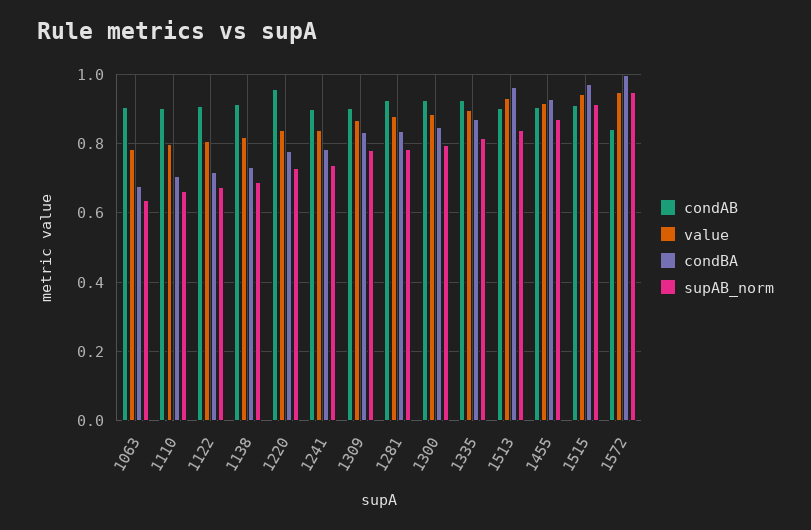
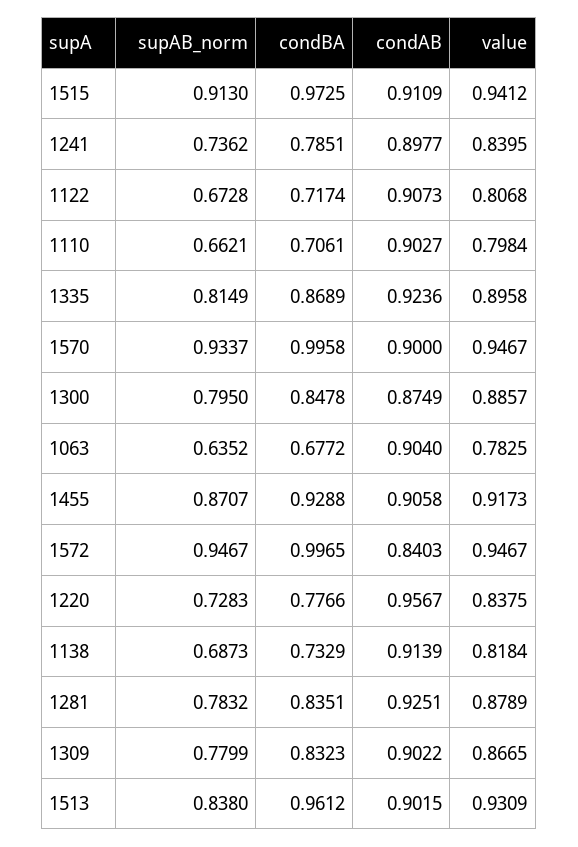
condAB, 1300: 0.92 -> 0.8749
supAB_norm, 1570: none -> 0.9337
condBA, 1570: none -> 0.9958
condAB, 1570: none -> 0.9
value, 1570: none -> 0.9467

